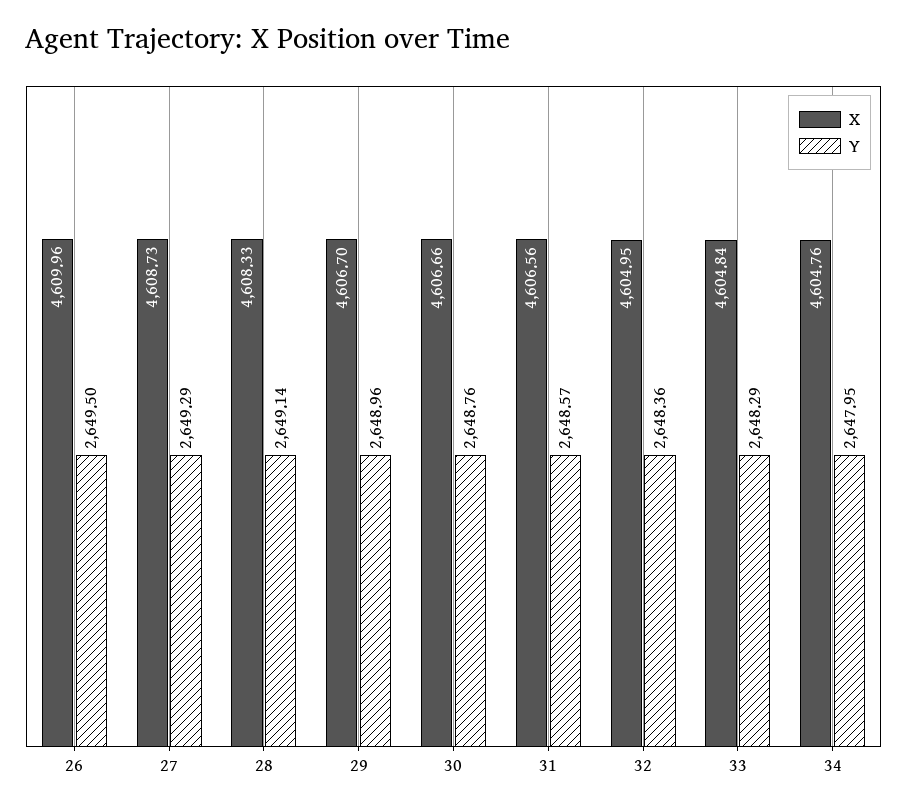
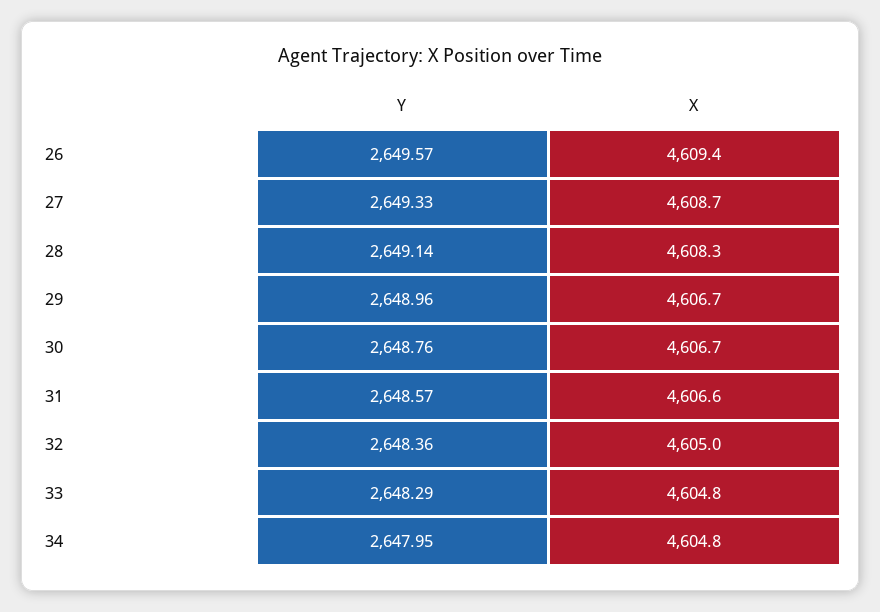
X, 26: 4609.96 -> 4609.4
Y, 26: 2649.5 -> 2649.57
Y, 27: 2649.29 -> 2649.33

